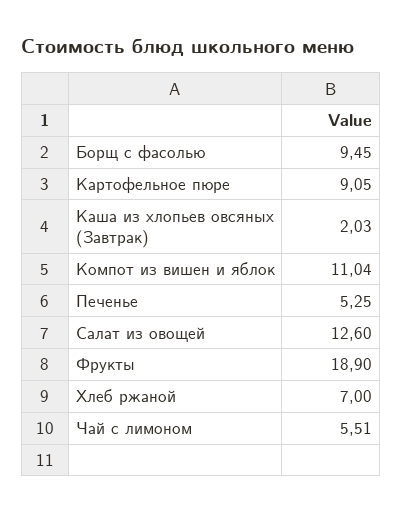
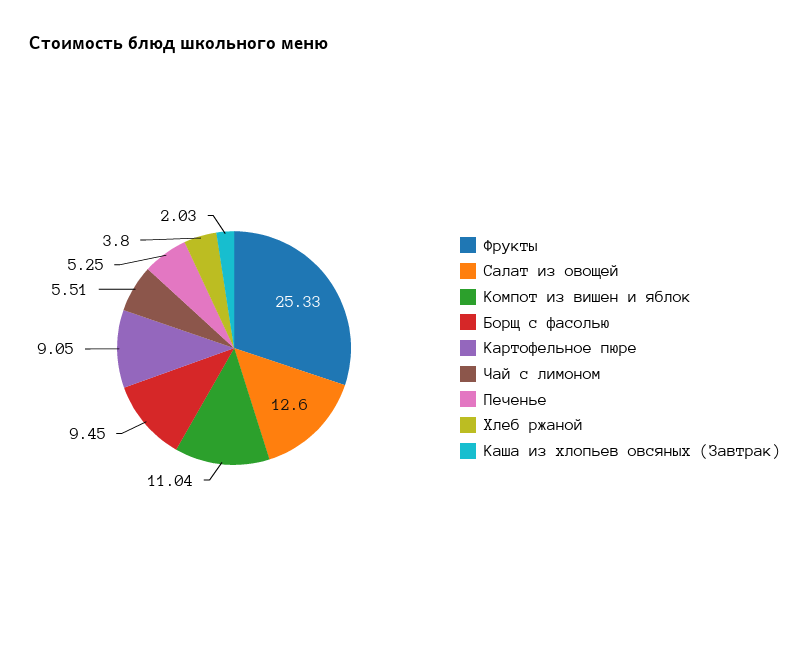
Фрукты: 18.9 -> 25.33
Хлеб ржаной: 7 -> 3.8

